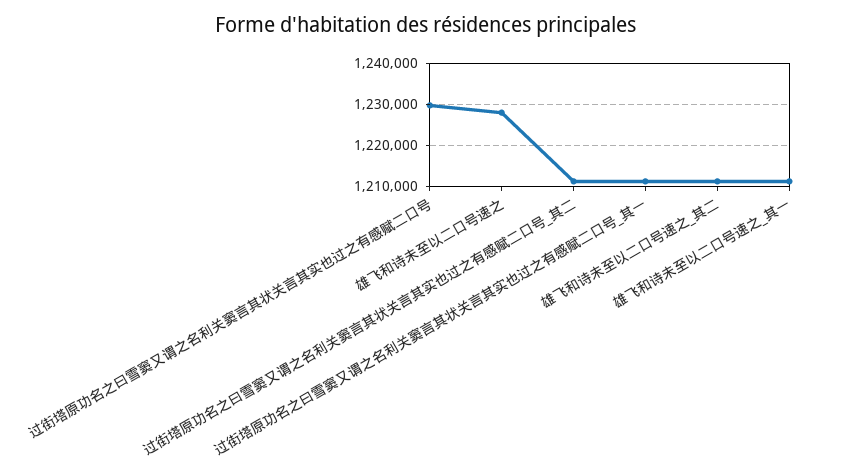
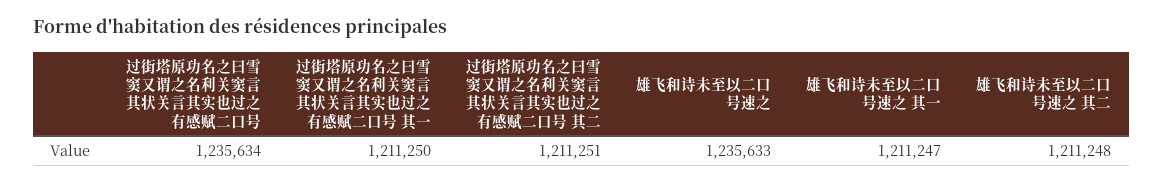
过街塔原功名之曰雪窦又谓之名利关窦言其状关言其实也过之有感赋二口号: 1230000 -> 1235634
雄飞和诗未至以二口号速之: 1228000 -> 1235633

